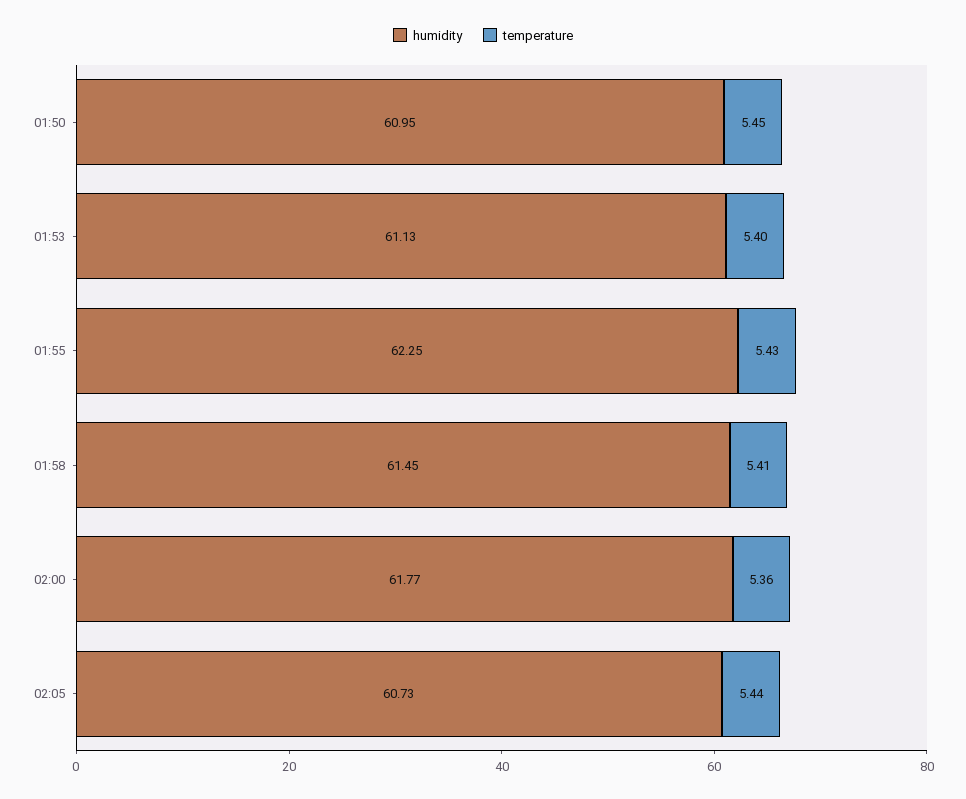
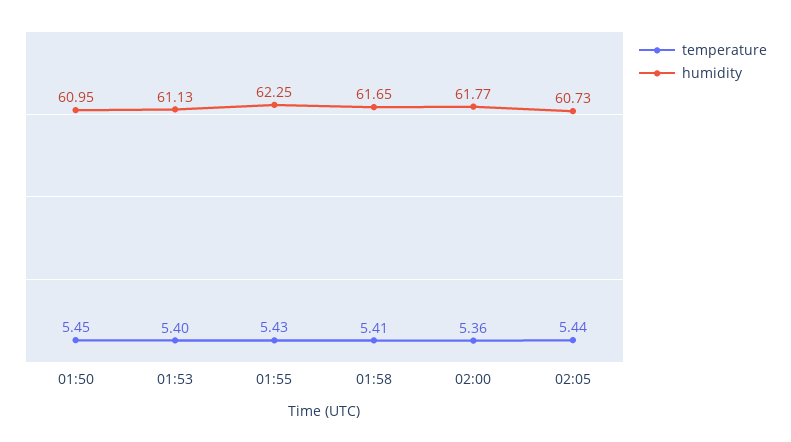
humidity, 01:58: 61.45 -> 61.65

